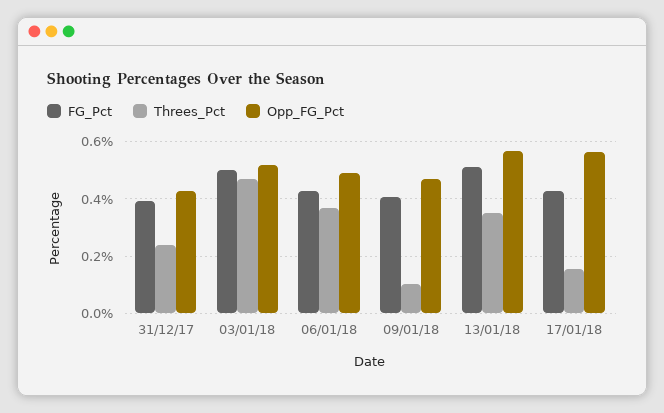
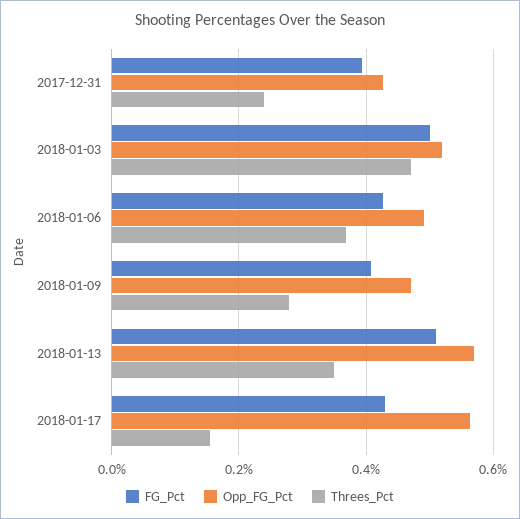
Threes_Pct, 09/01/18: 0.1 -> 0.28

